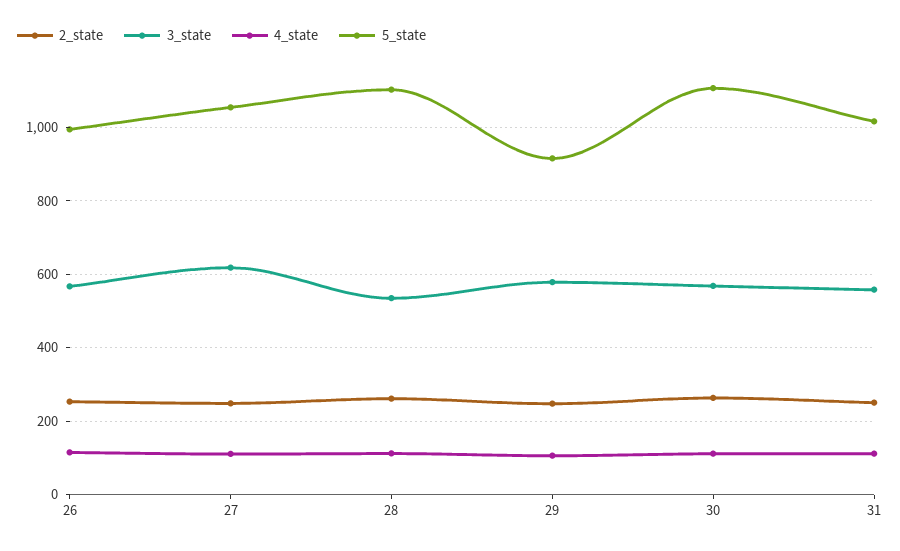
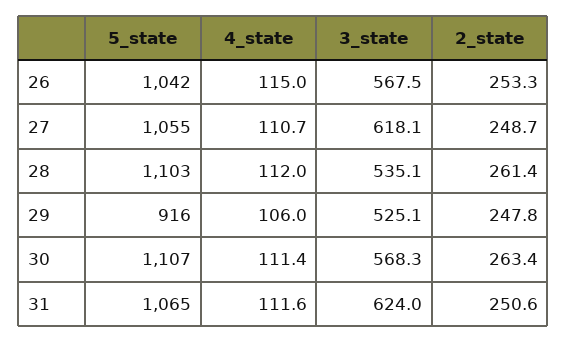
5_state, 26: 1000 -> 1042
3_state, 29: 580 -> 525.1
3_state, 31: 560 -> 624
5_state, 31: 1020 -> 1065

